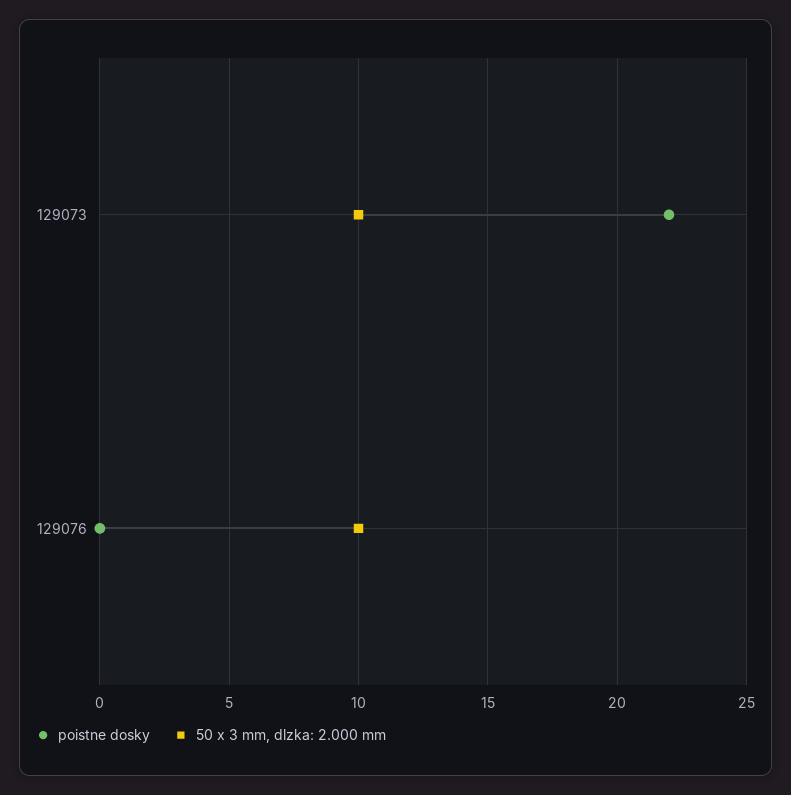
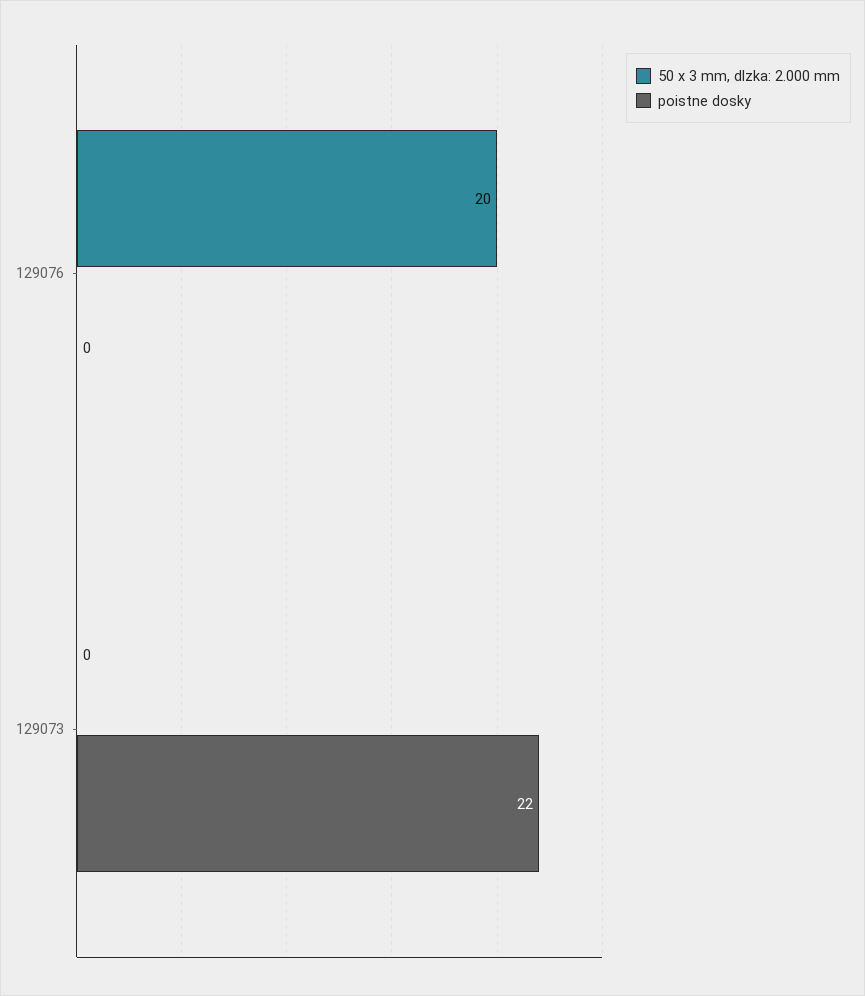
50 x 3 mm, dlzka: 2.000 mm, 129073: 10 -> 0
50 x 3 mm, dlzka: 2.000 mm, 129076: 10 -> 20

